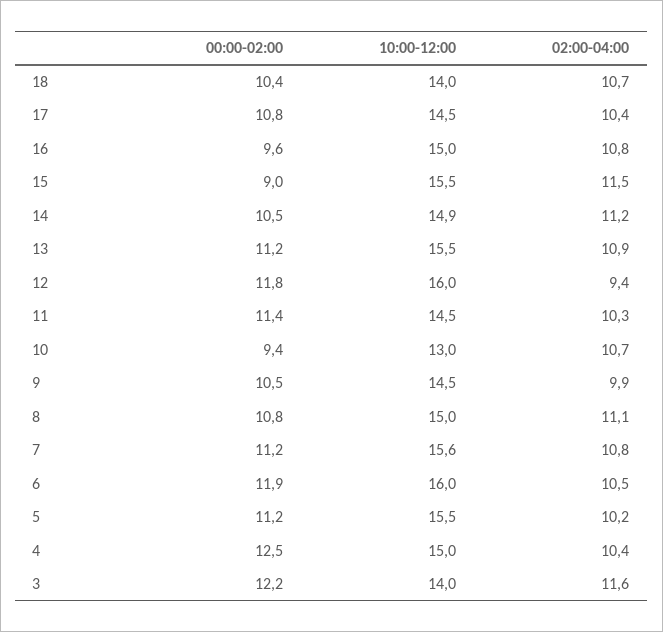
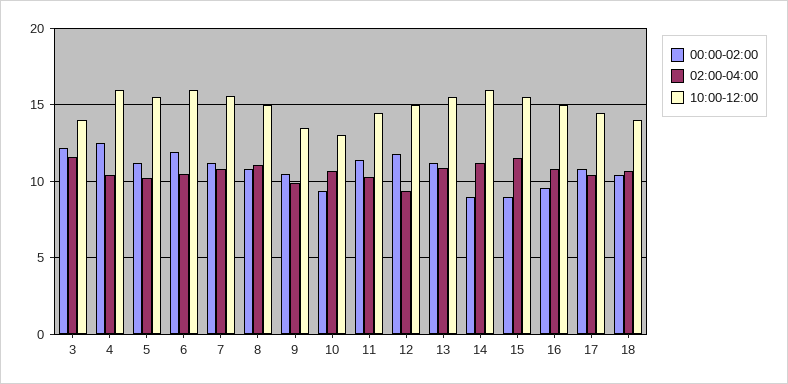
00:00-02:00, 14: 10.5 -> 9
10:00-12:00, 14: 14.9 -> 16
10:00-12:00, 12: 16 -> 15
10:00-12:00, 9: 14.5 -> 13.5
10:00-12:00, 4: 15 -> 16

